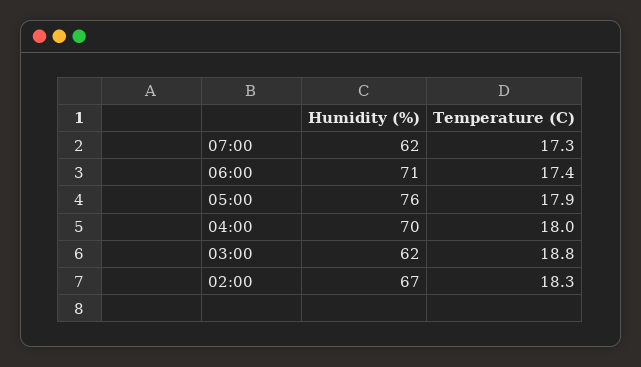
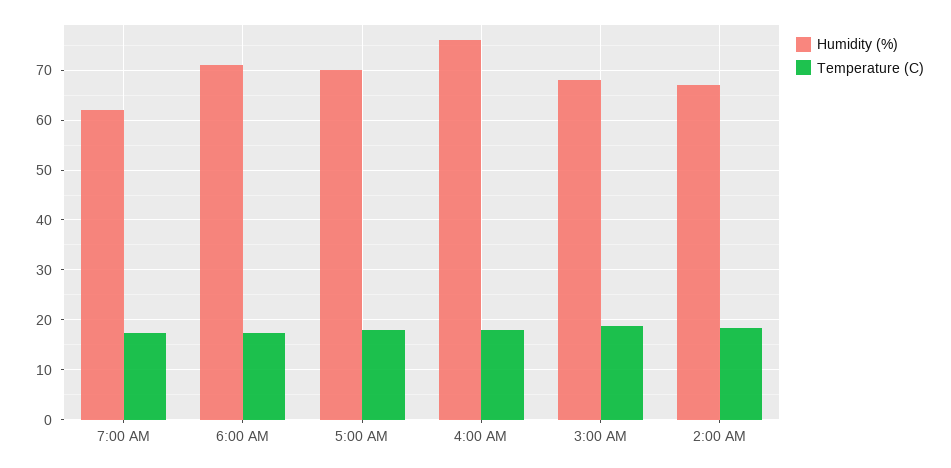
Humidity (%), 05:00: 76 -> 70
Humidity (%), 04:00: 70 -> 76
Humidity (%), 03:00: 62 -> 68

